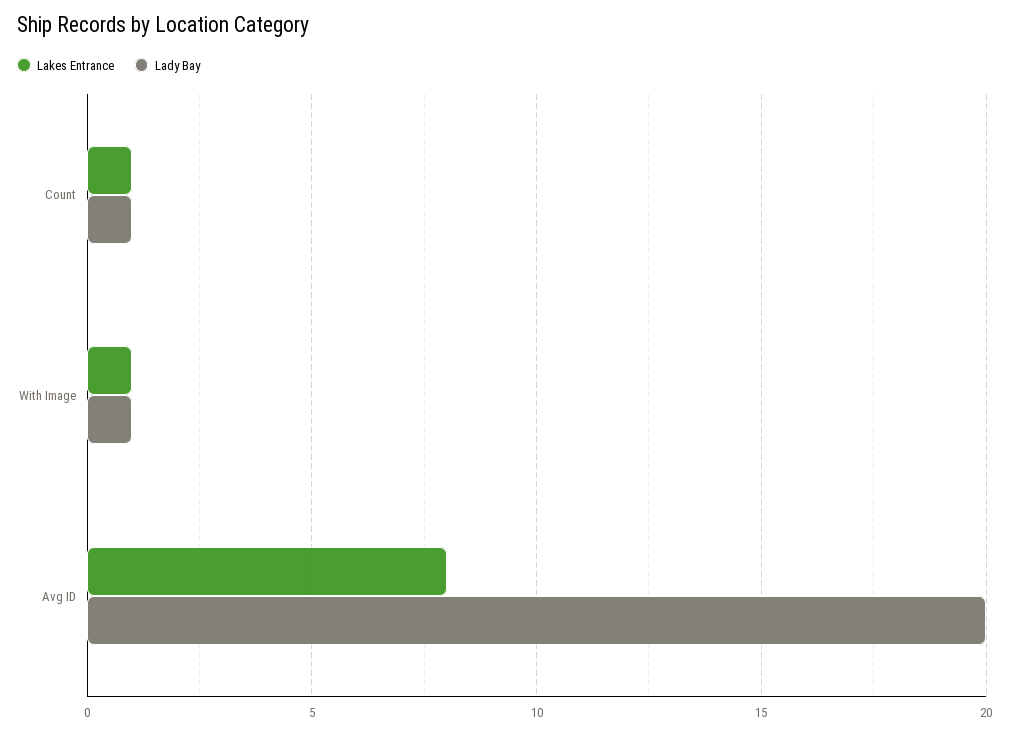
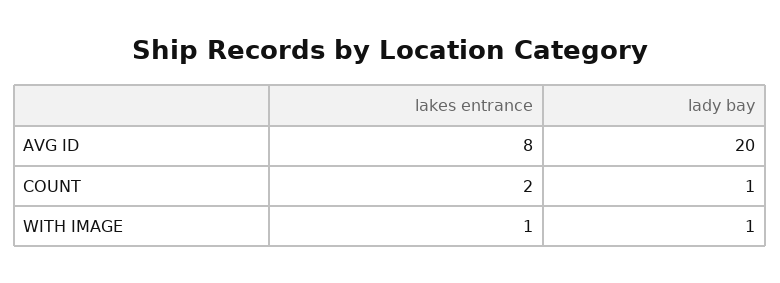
Lakes Entrance, Count: 1 -> 2

